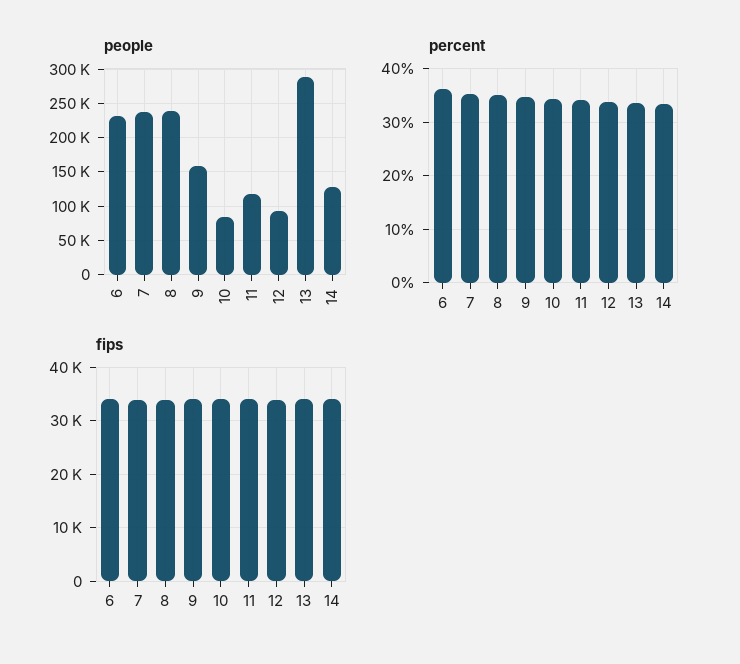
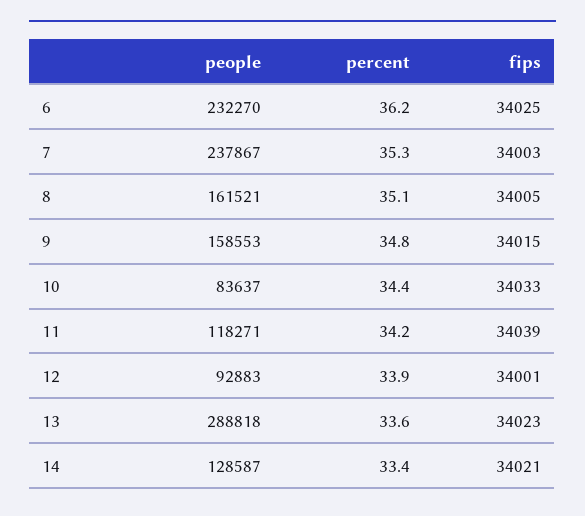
people, 8: 240000 -> 161521

